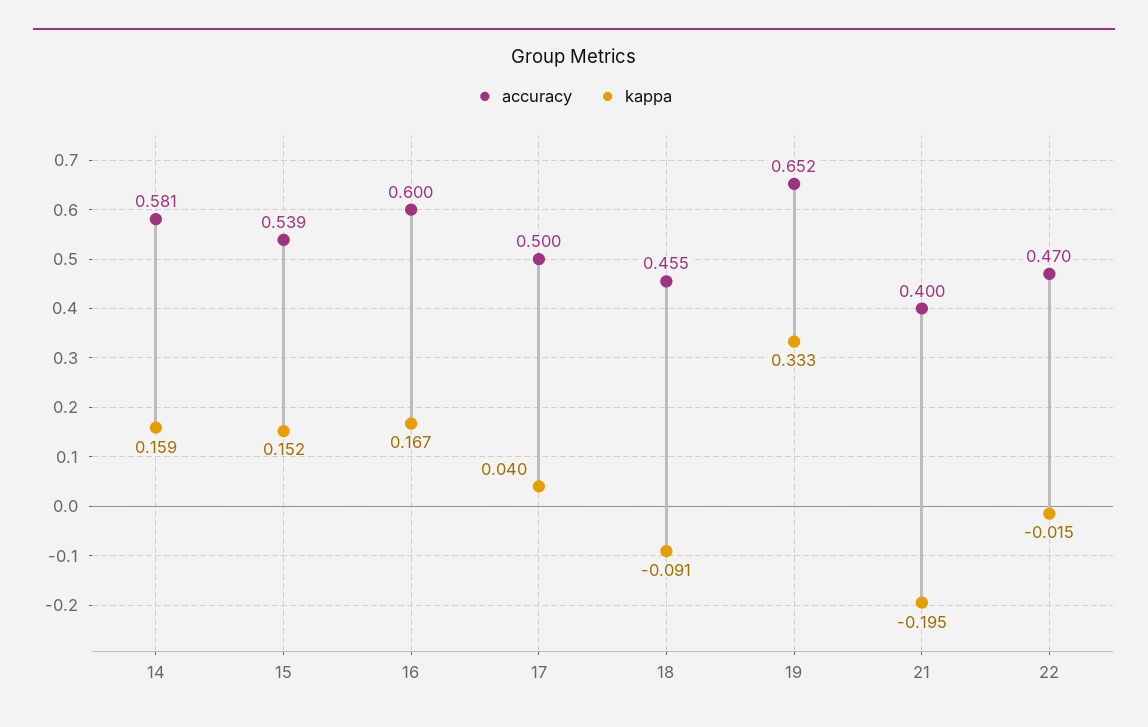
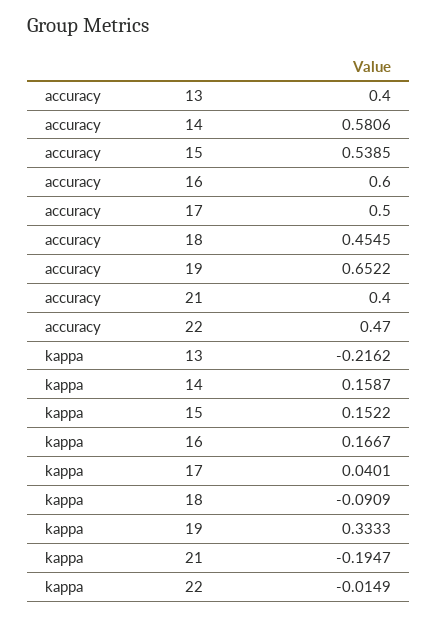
accuracy, 13: none -> 0.4
kappa, 13: none -> -0.2162

